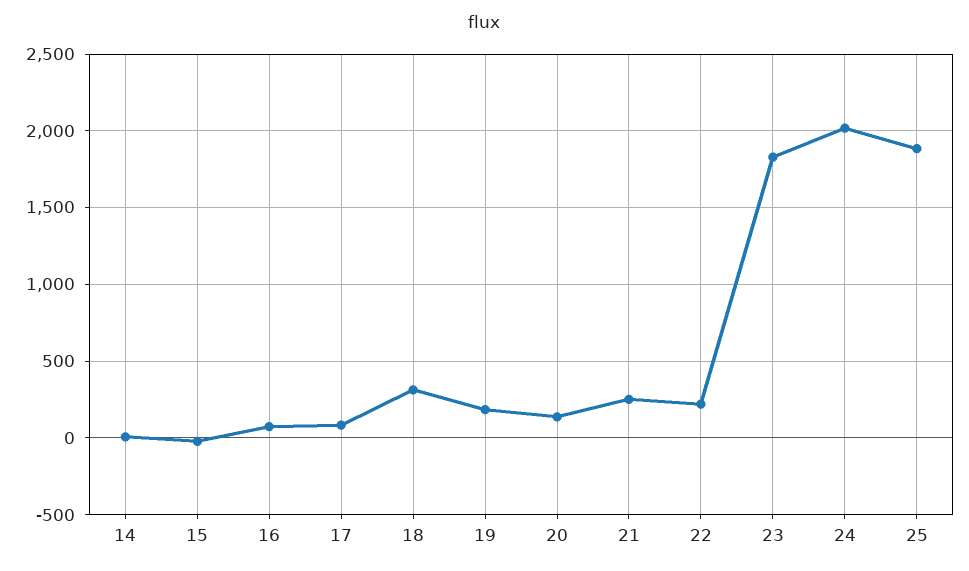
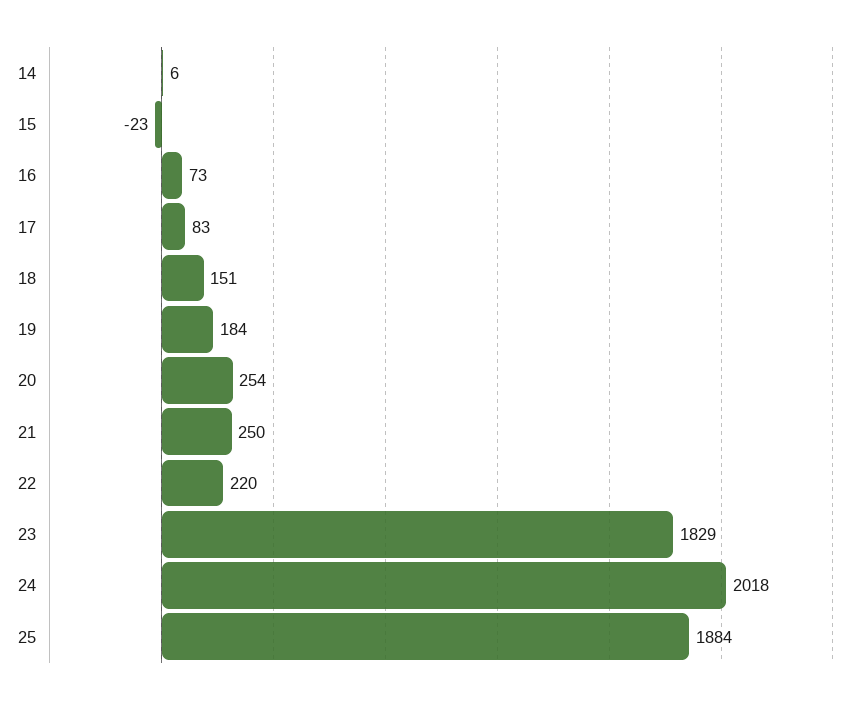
18: 300 -> 151
20: 150 -> 254

